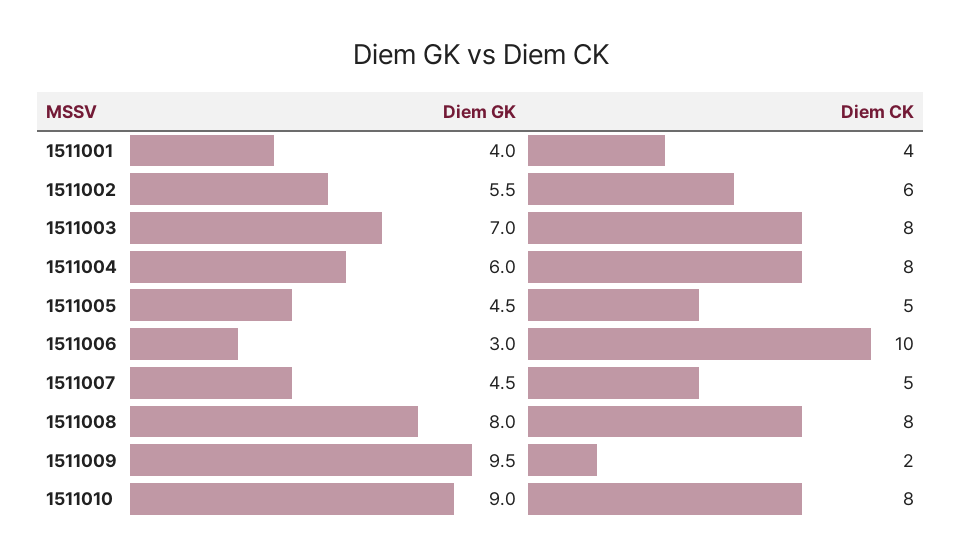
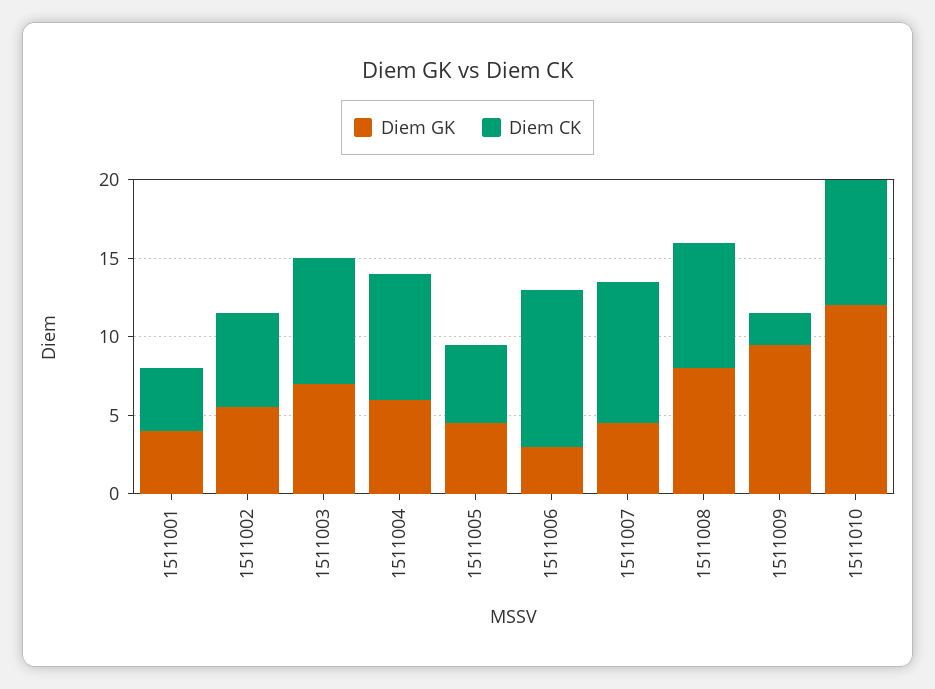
Diem CK, 1511007: 5 -> 9
Diem GK, 1511010: 9 -> 12

